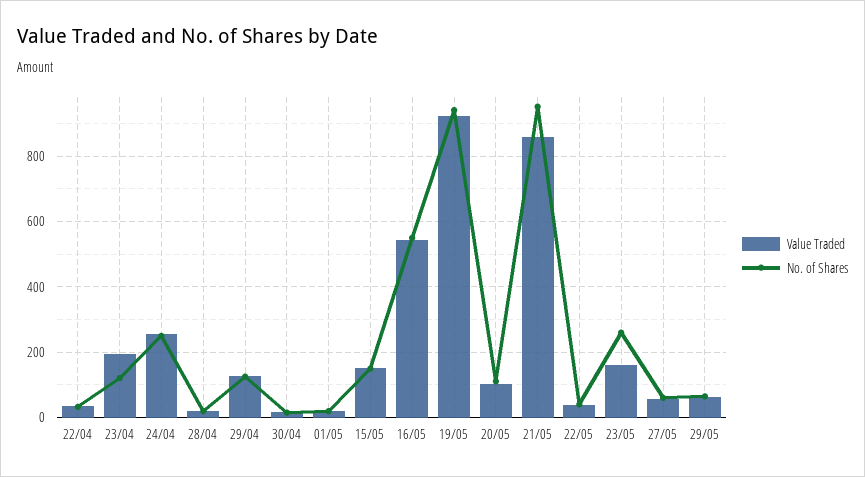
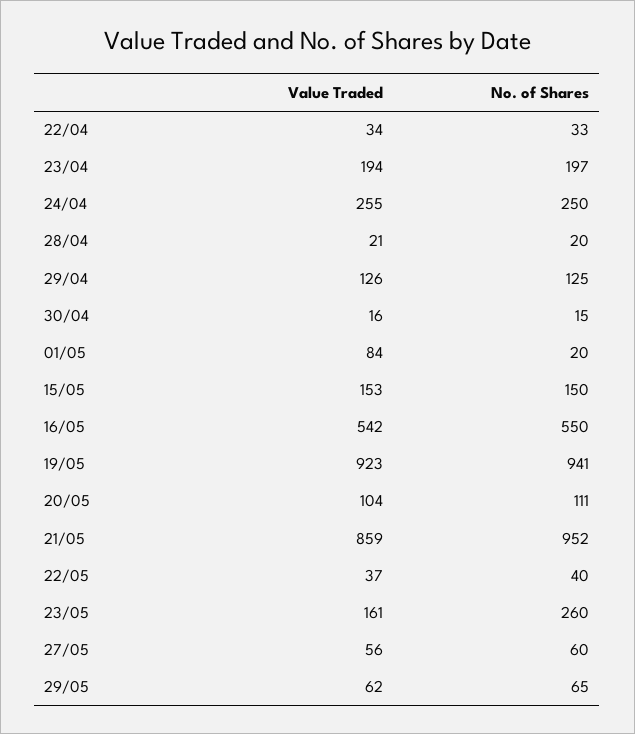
No. of Shares, 23/04: 120 -> 197
Value Traded, 01/05: 20 -> 84

